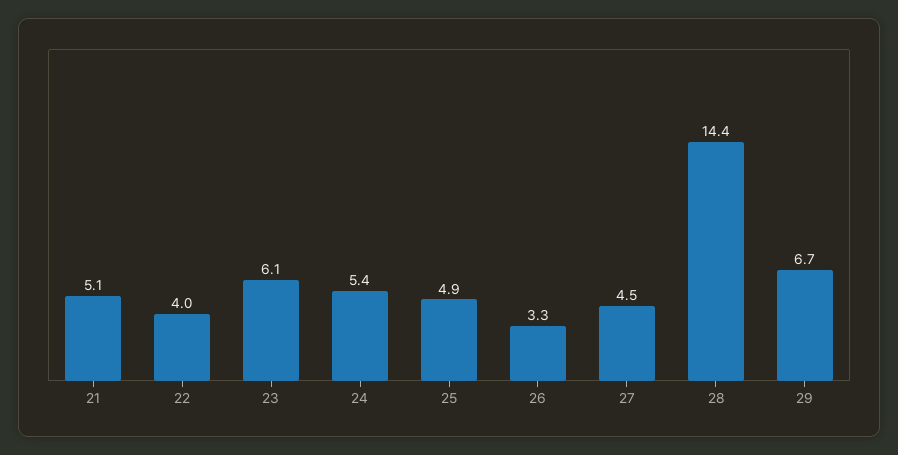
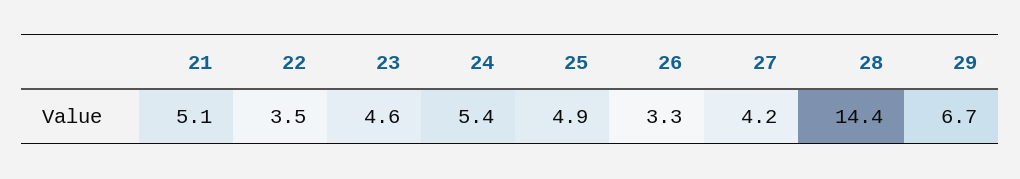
22: 4 -> 3.5
23: 6.1 -> 4.6
27: 4.5 -> 4.2

